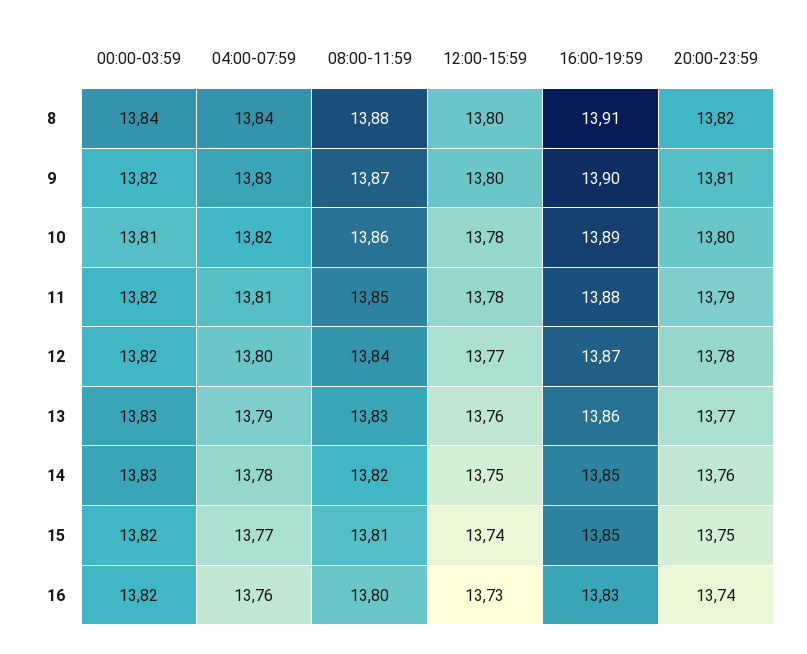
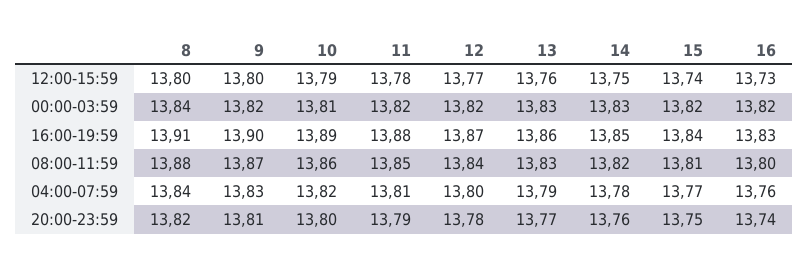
12:00-15:59, 10: 13.78 -> 13.79
16:00-19:59, 15: 13.85 -> 13.84

